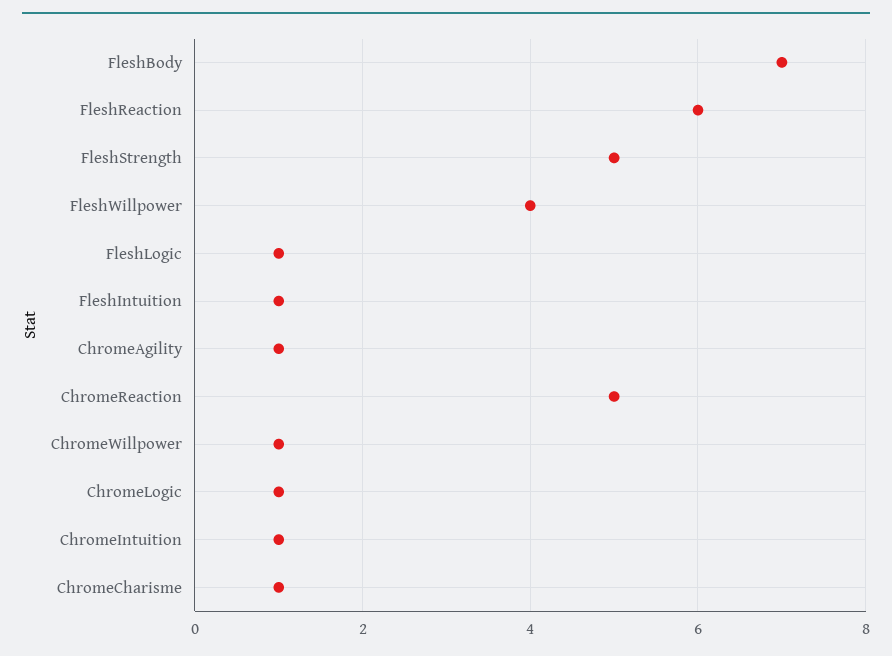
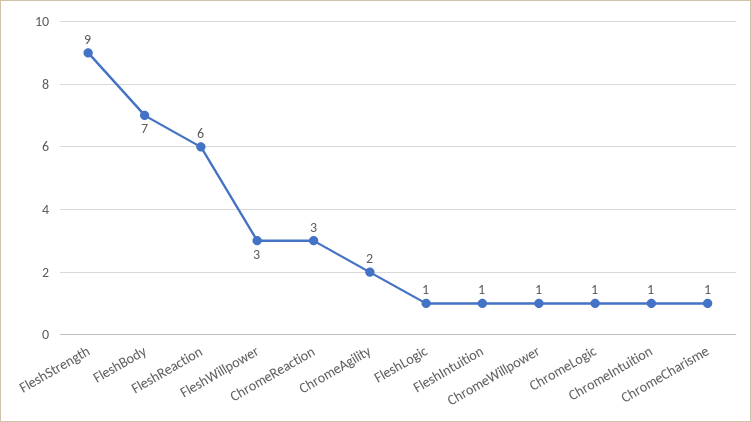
FleshStrength: 5 -> 9
FleshWillpower: 4 -> 3
ChromeAgility: 1 -> 2
ChromeReaction: 5 -> 3

